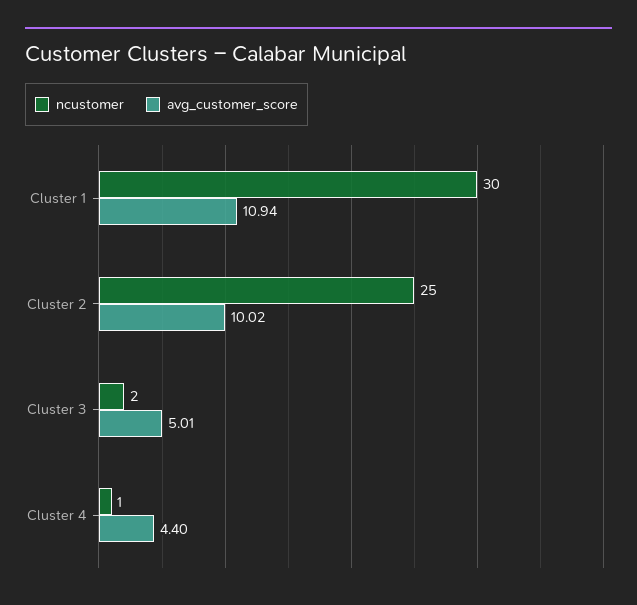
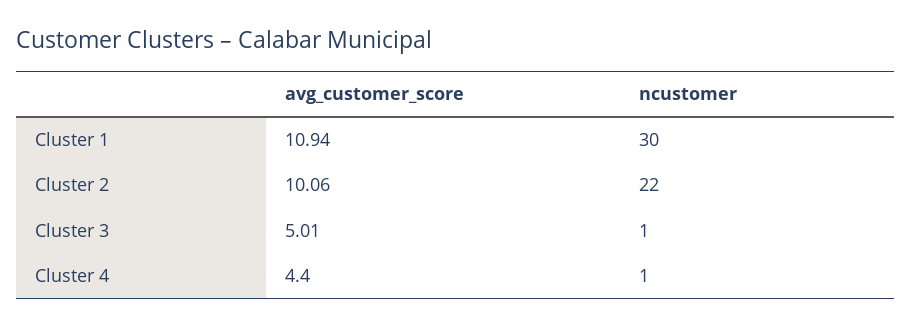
ncustomer, Cluster 2: 25 -> 22
avg_customer_score, Cluster 2: 10.02 -> 10.06
ncustomer, Cluster 3: 2 -> 1

